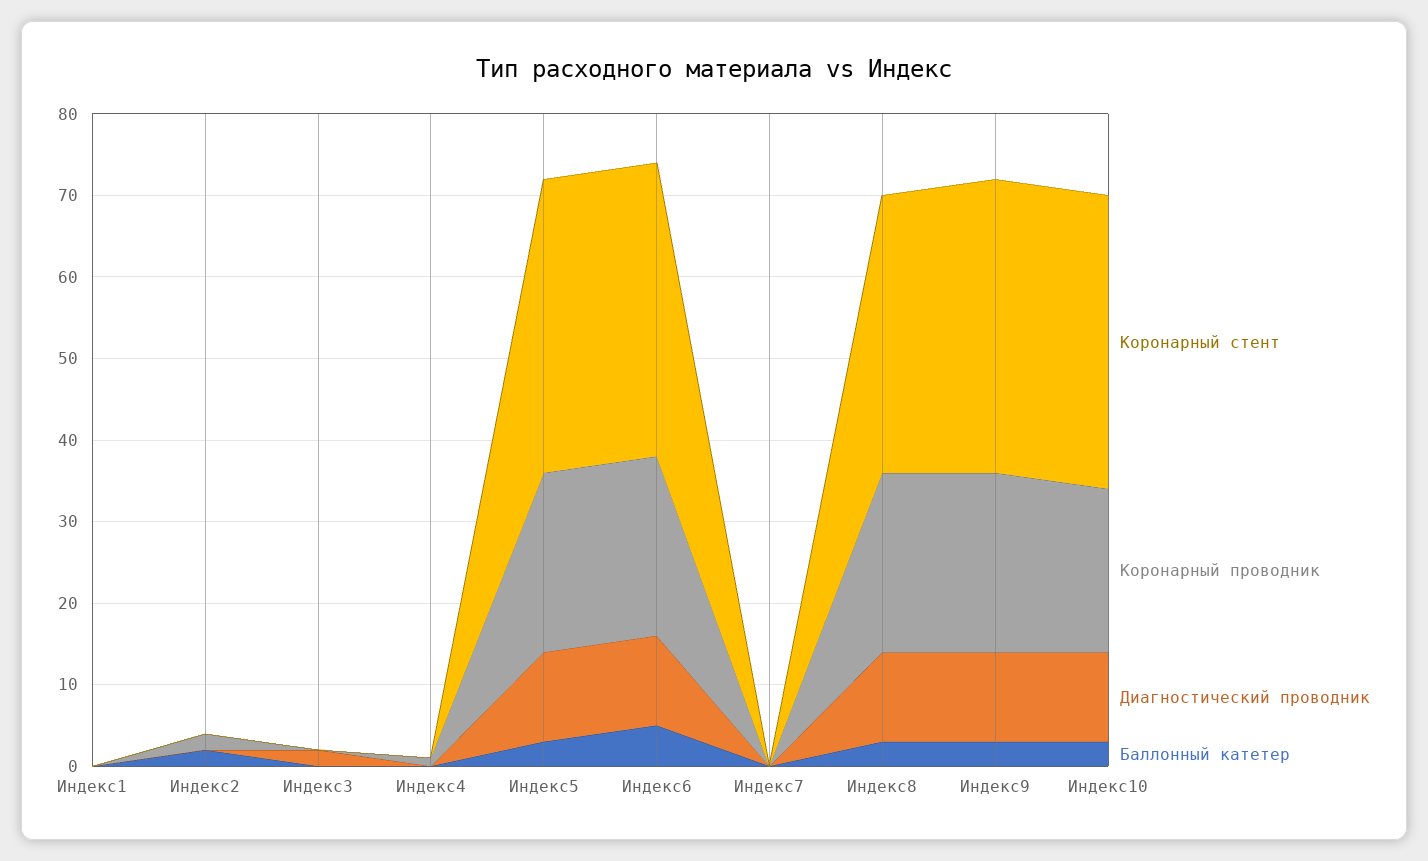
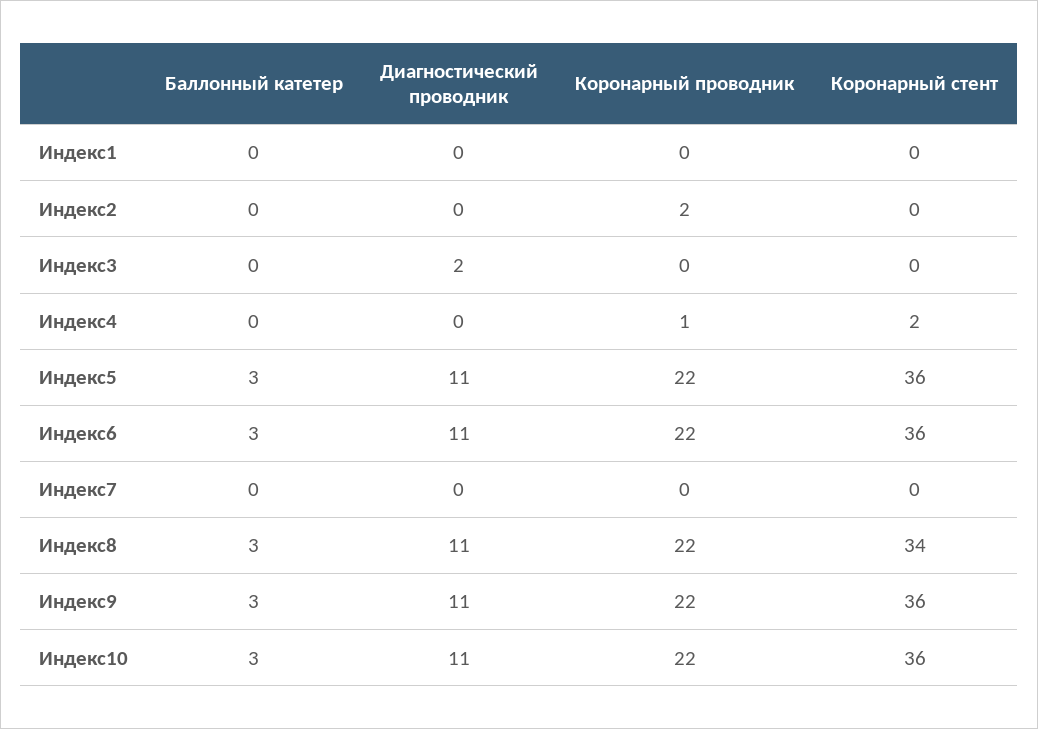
Баллонный катетер, Индекс2: 2 -> 0
Коронарный стент, Индекс4: 0 -> 2
Баллонный катетер, Индекс6: 5 -> 3
Коронарный проводник, Индекс10: 20 -> 22

